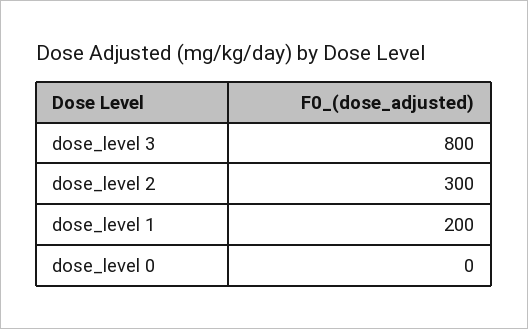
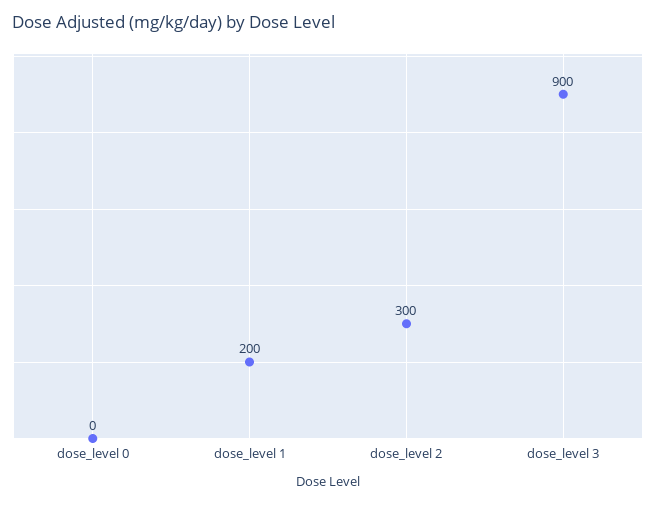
dose_level 3: 800 -> 900

